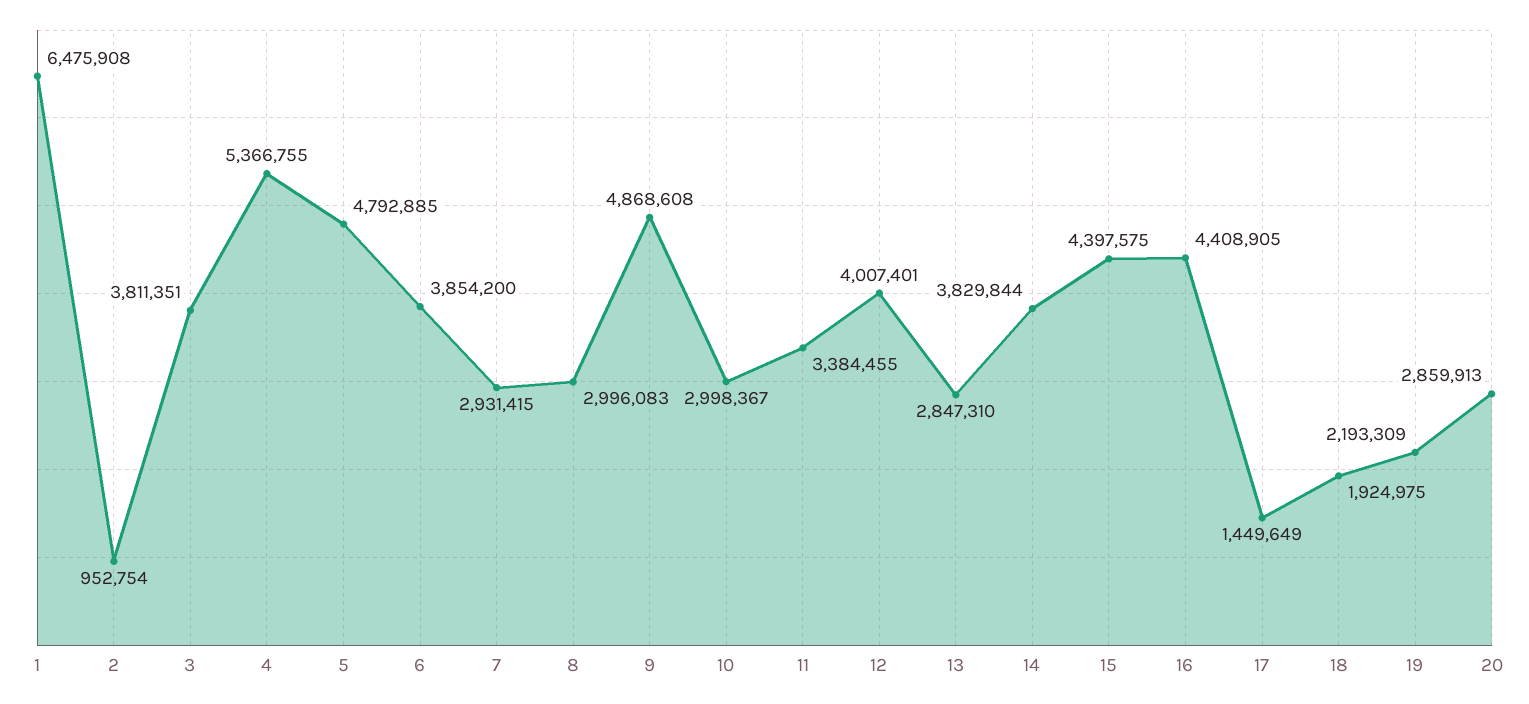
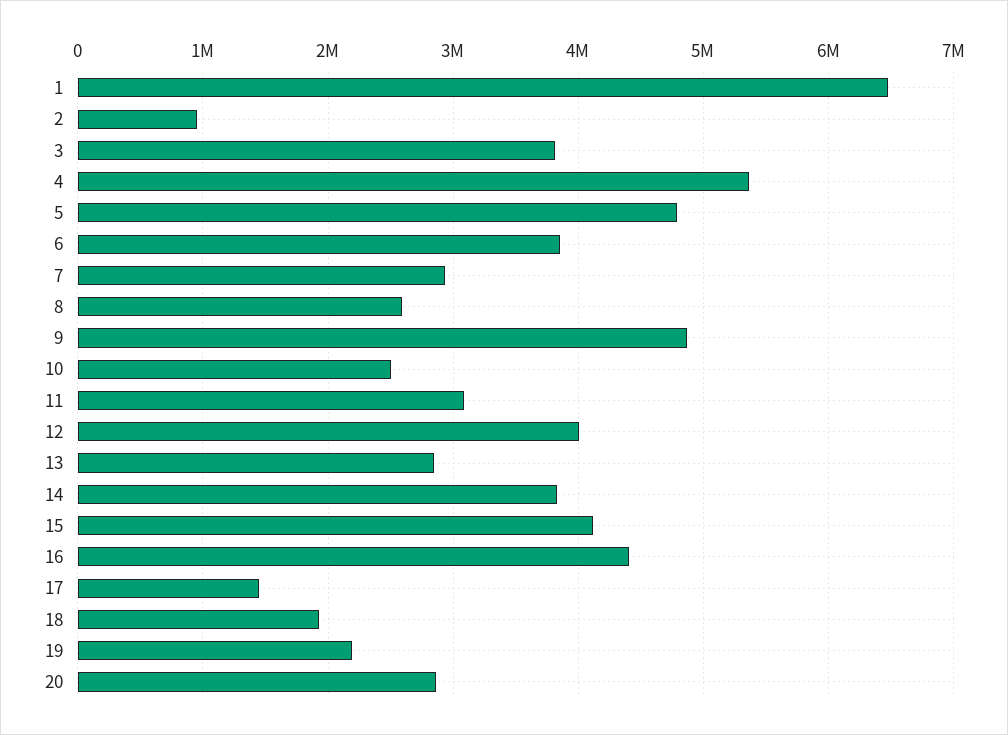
8: 2996083 -> 2600000
10: 2998367 -> 2500000
11: 3384455 -> 3100000
15: 4397575 -> 4100000

